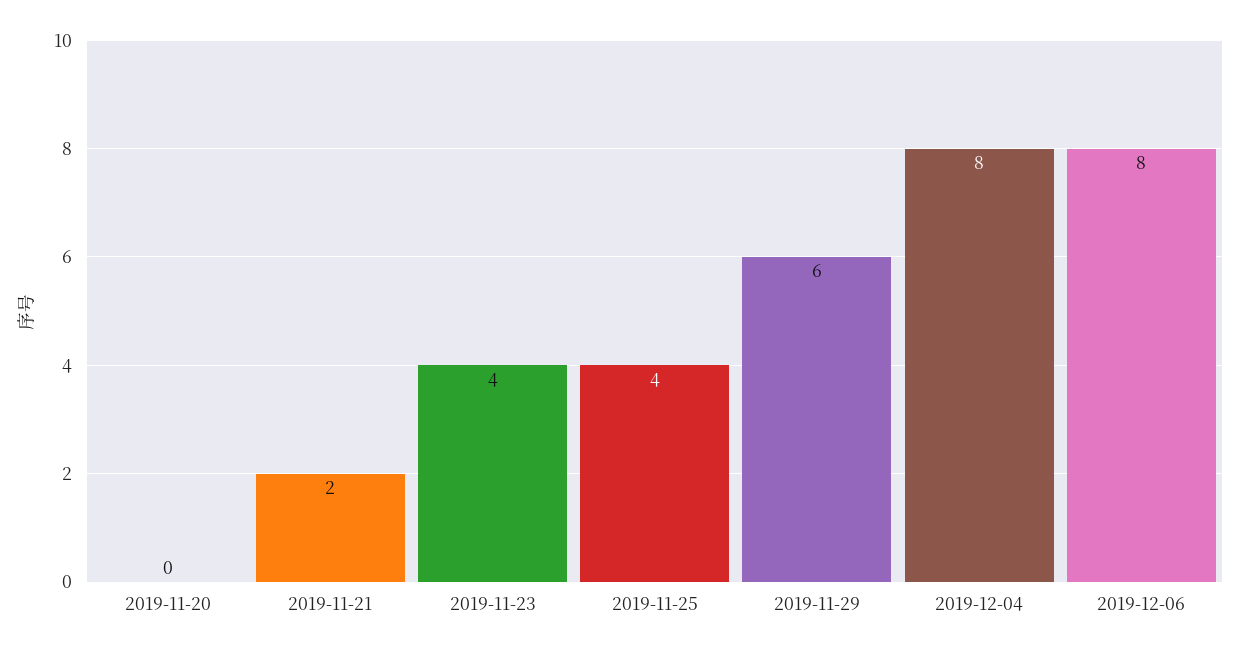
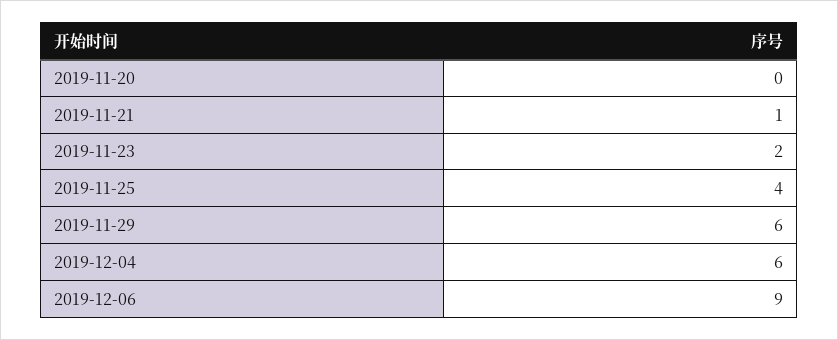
2019-11-21: 2 -> 1
2019-11-23: 4 -> 2
2019-12-04: 8 -> 6
2019-12-06: 8 -> 9

